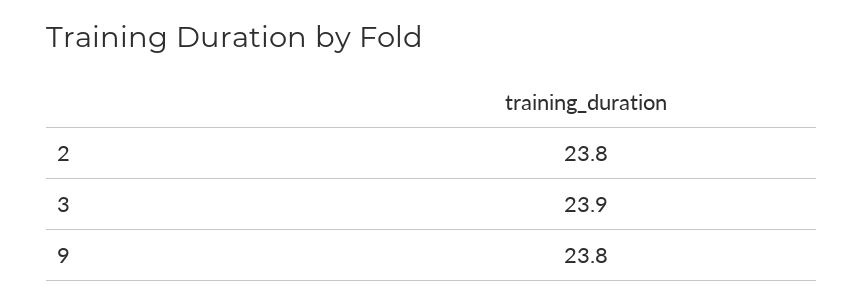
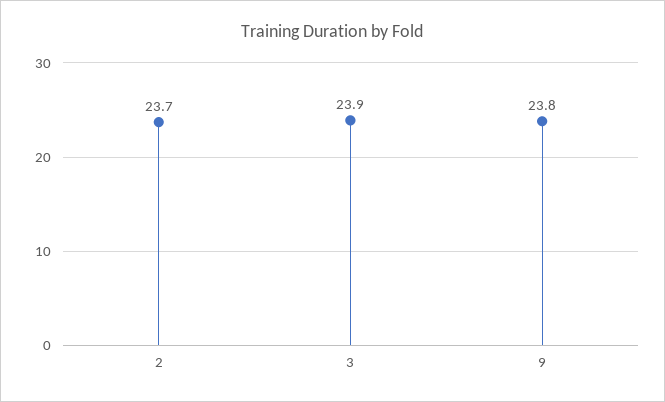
2: 23.8 -> 23.7

